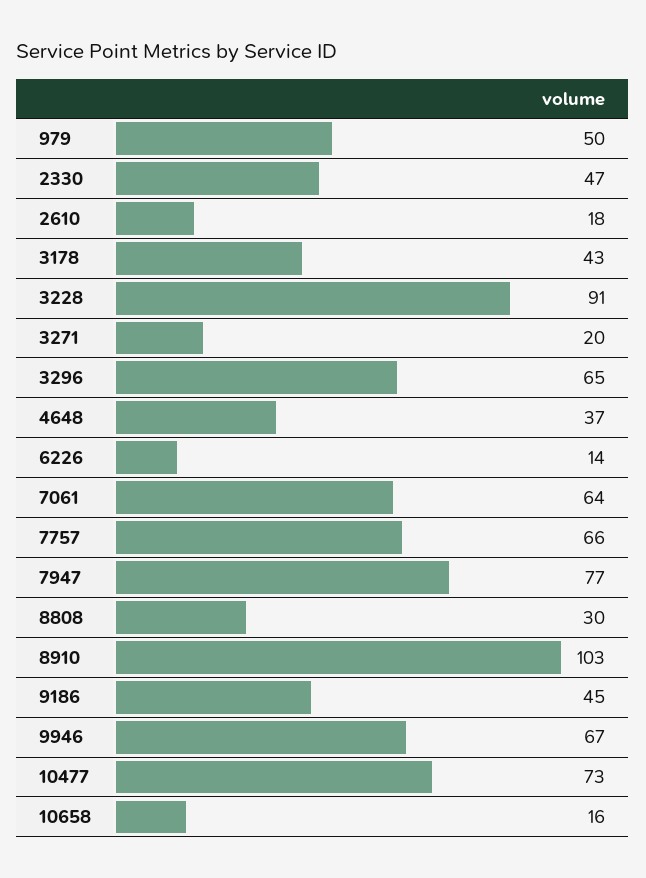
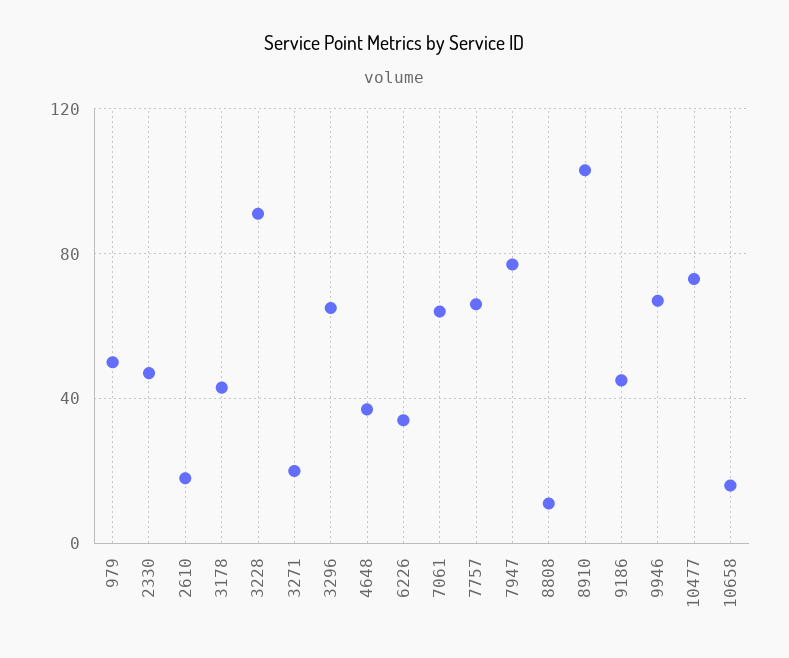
6226: 14 -> 35
8808: 30 -> 10

